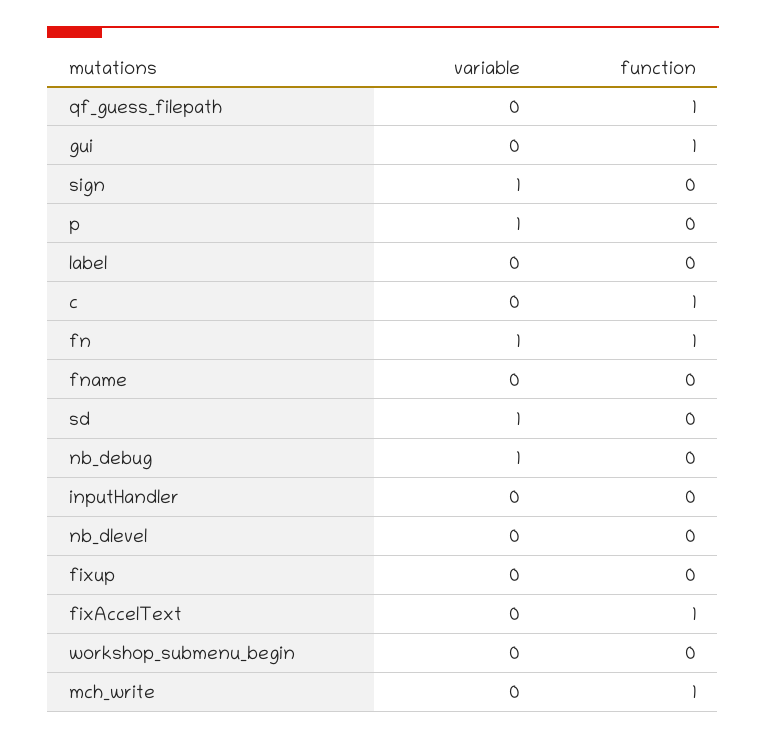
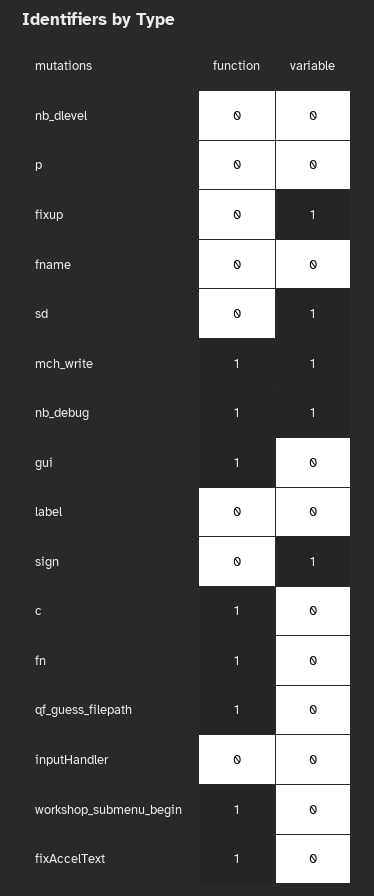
variable, p: 1 -> 0
variable, fn: 1 -> 0
function, nb_debug: 0 -> 1
variable, fixup: 0 -> 1
function, workshop_submenu_begin: 0 -> 1
variable, mch_write: 0 -> 1

